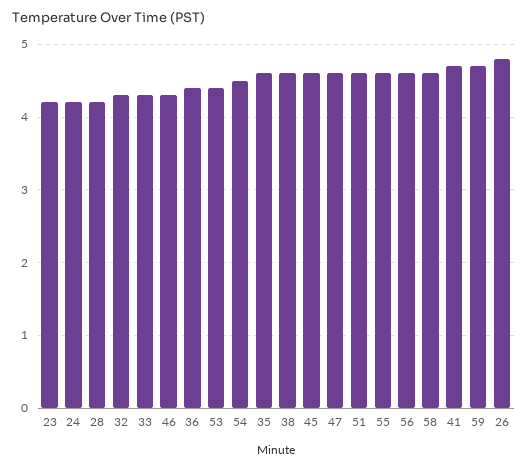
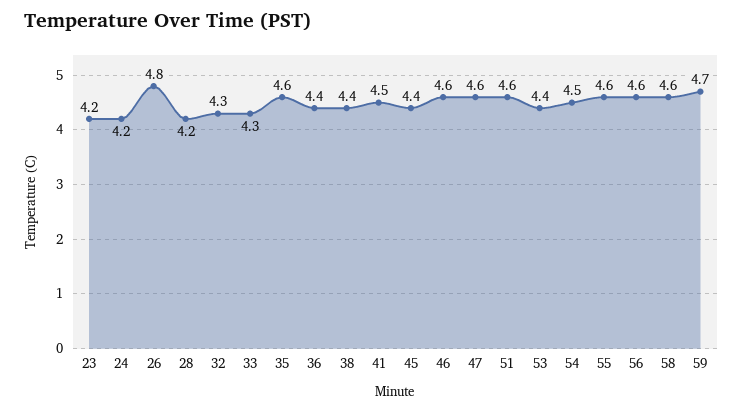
46: 4.3 -> 4.6
38: 4.6 -> 4.4
45: 4.6 -> 4.4
41: 4.7 -> 4.5

